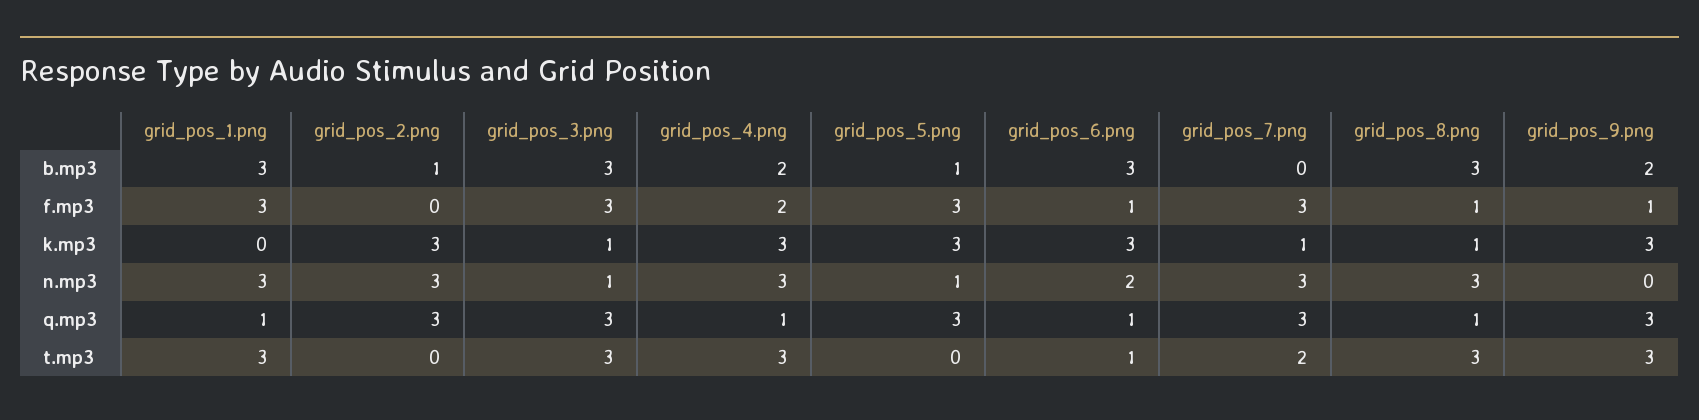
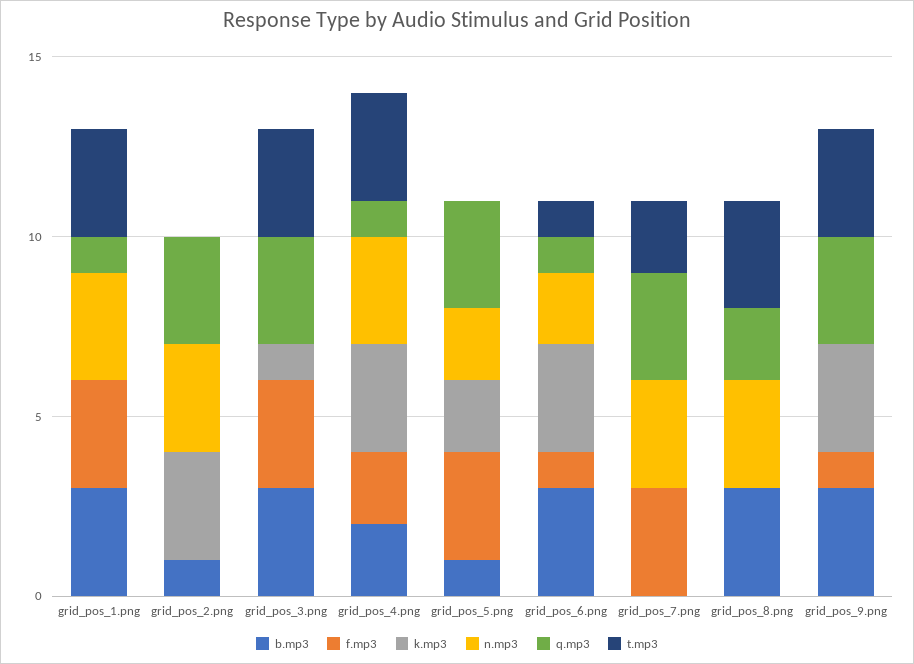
b.mp3, grid_pos_9.png: 2 -> 3
f.mp3, grid_pos_8.png: 1 -> 0
k.mp3, grid_pos_5.png: 3 -> 2
k.mp3, grid_pos_7.png: 1 -> 0
k.mp3, grid_pos_8.png: 1 -> 0
n.mp3, grid_pos_3.png: 1 -> 0
n.mp3, grid_pos_5.png: 1 -> 2
q.mp3, grid_pos_8.png: 1 -> 2

